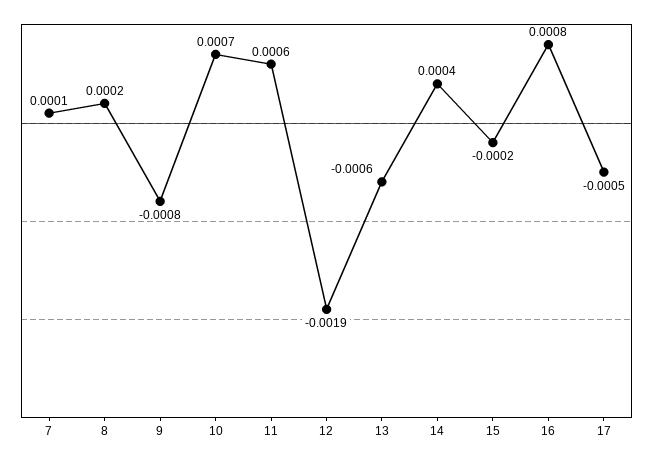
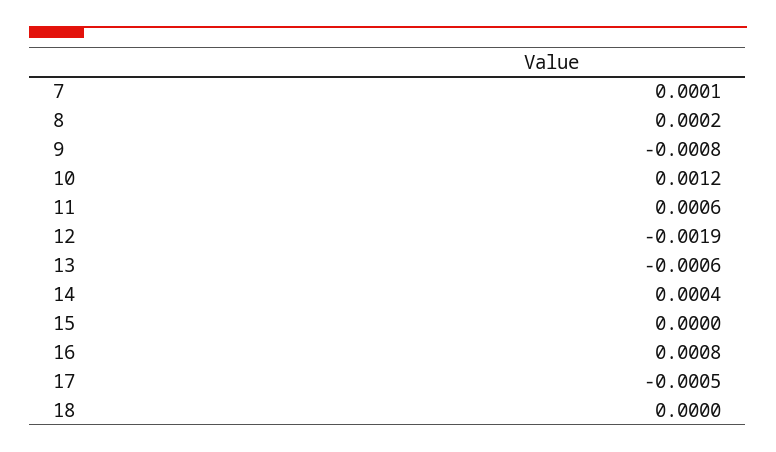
10: 0.0007 -> 0.0012
15: -0.0002 -> 0
18: none -> 0

